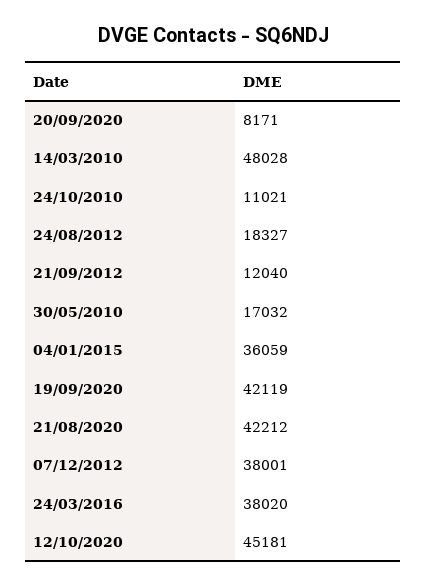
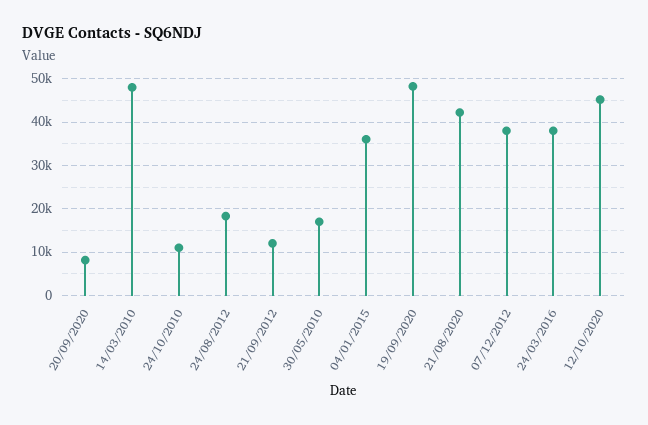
19/09/2020: 42119 -> 48000

